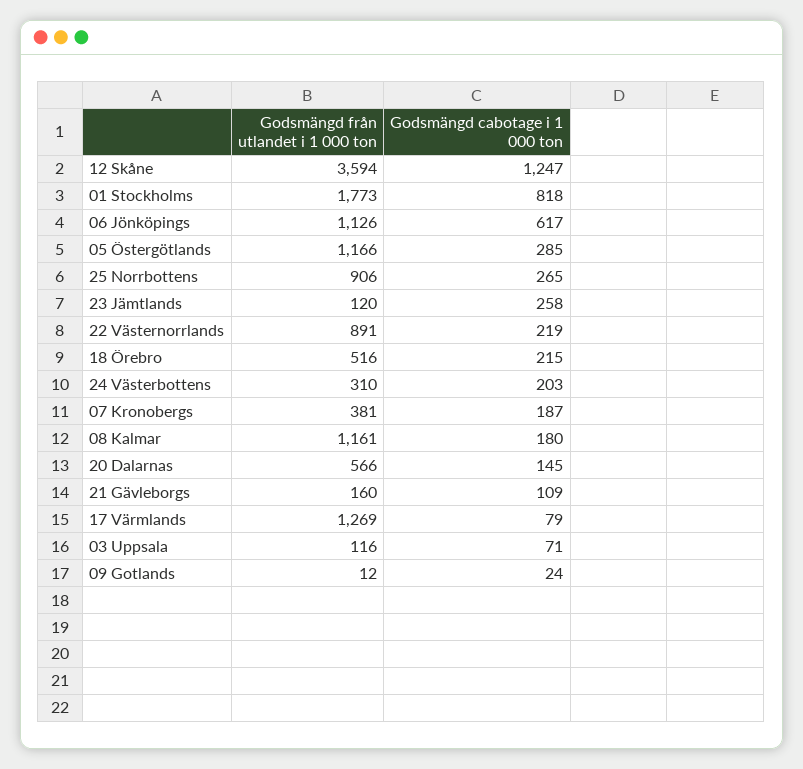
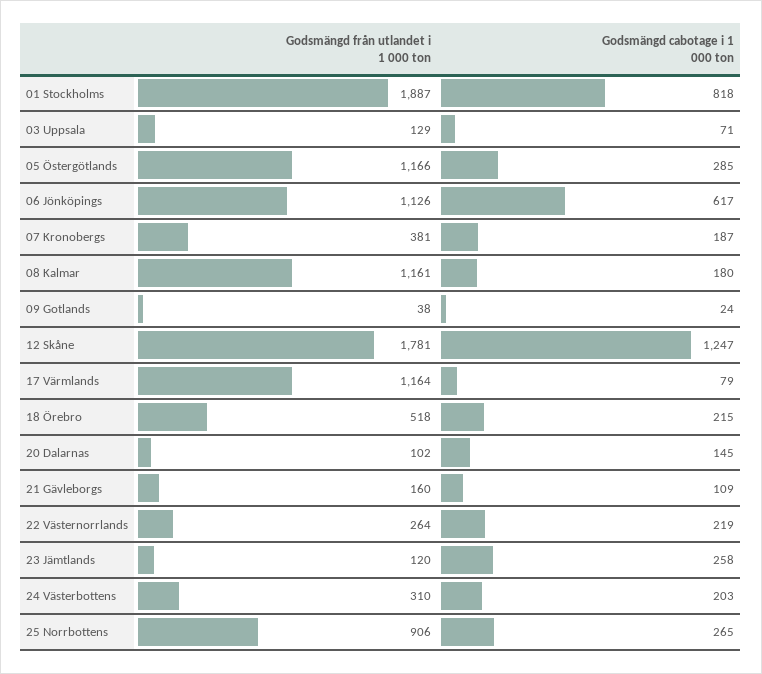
Godsmängd från utlandet i 1 000 ton, 12 Skåne: 3594 -> 1781
Godsmängd från utlandet i 1 000 ton, 01 Stockholms: 1773 -> 1887
Godsmängd från utlandet i 1 000 ton, 22 Västernorrlands: 891 -> 264
Godsmängd från utlandet i 1 000 ton, 18 Örebro: 516 -> 518
Godsmängd från utlandet i 1 000 ton, 20 Dalarnas: 566 -> 102
Godsmängd från utlandet i 1 000 ton, 17 Värmlands: 1269 -> 1164
Godsmängd från utlandet i 1 000 ton, 03 Uppsala: 116 -> 129
Godsmängd från utlandet i 1 000 ton, 09 Gotlands: 12 -> 38

